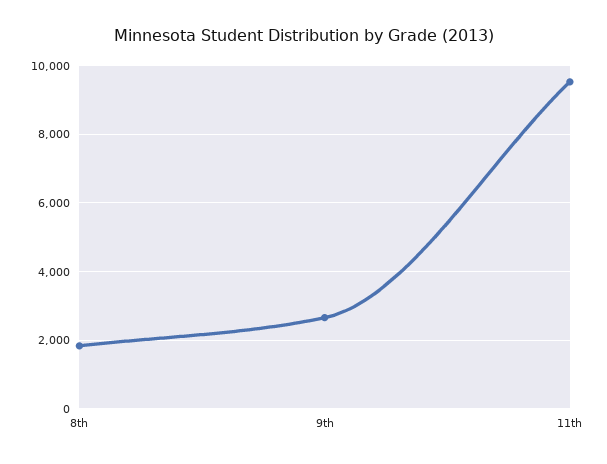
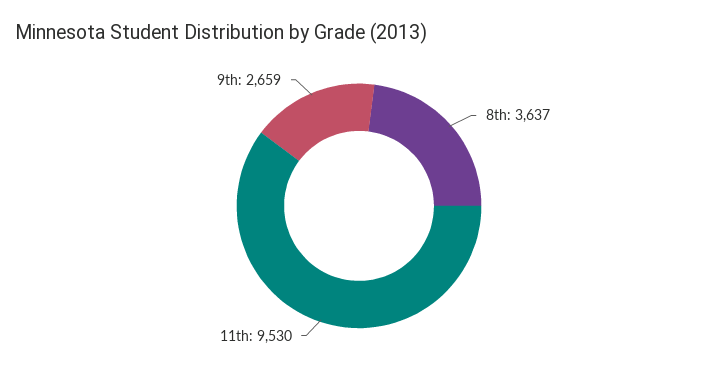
8th: 1800 -> 3637

